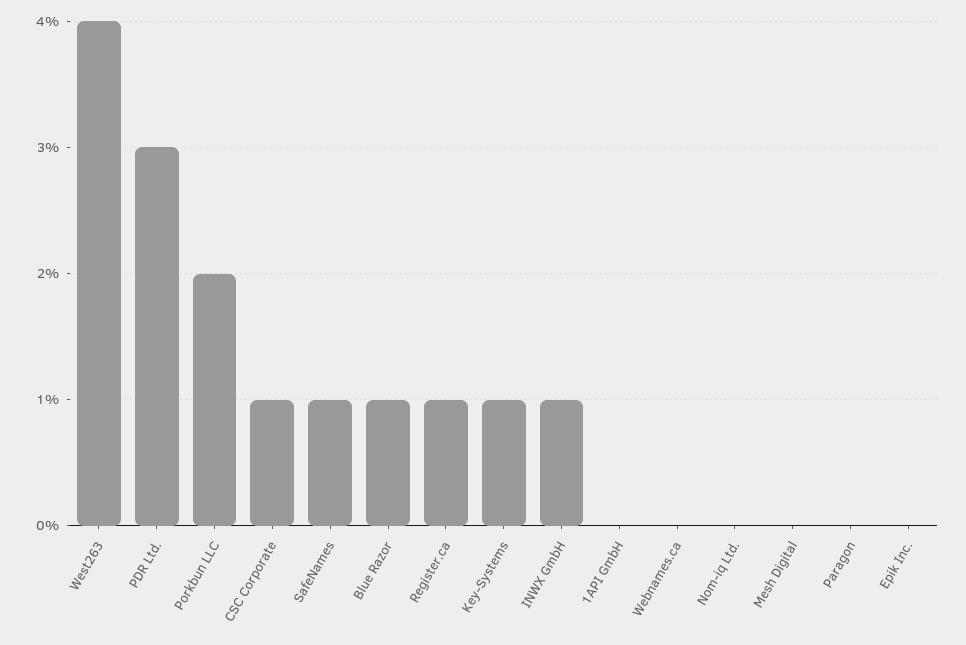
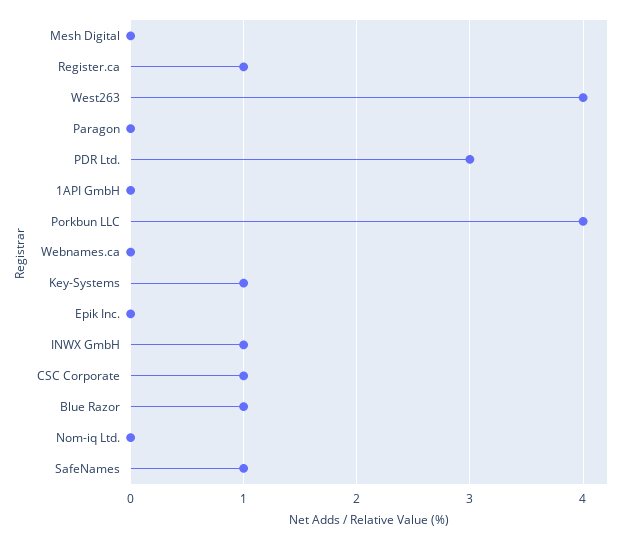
Porkbun LLC: 2 -> 4

